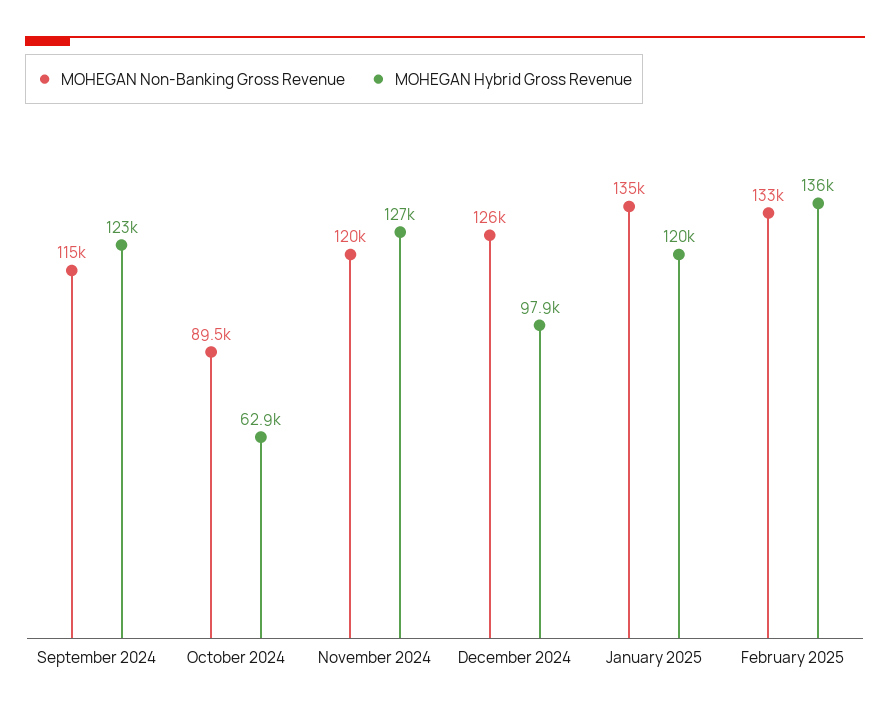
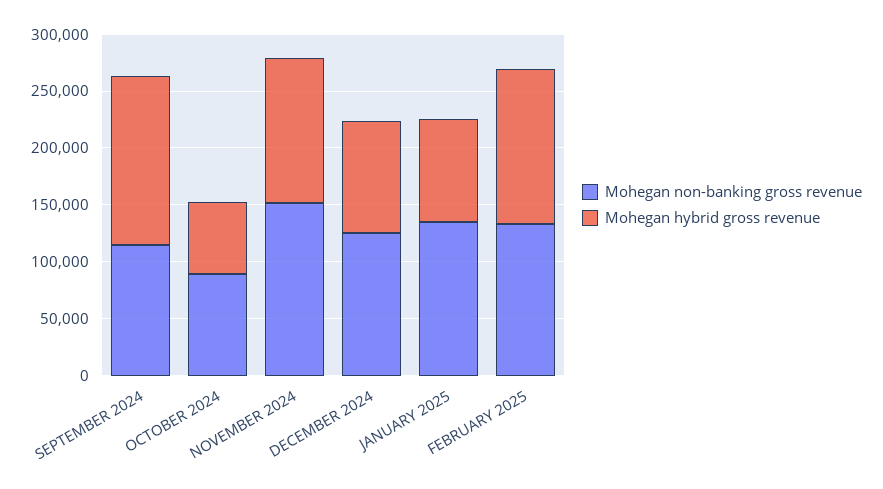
MOHEGAN Hybrid Gross Revenue, September 2024: 123000 -> 150000
MOHEGAN Non-Banking Gross Revenue, November 2024: 120000 -> 150000
MOHEGAN Hybrid Gross Revenue, January 2025: 120000 -> 90000

